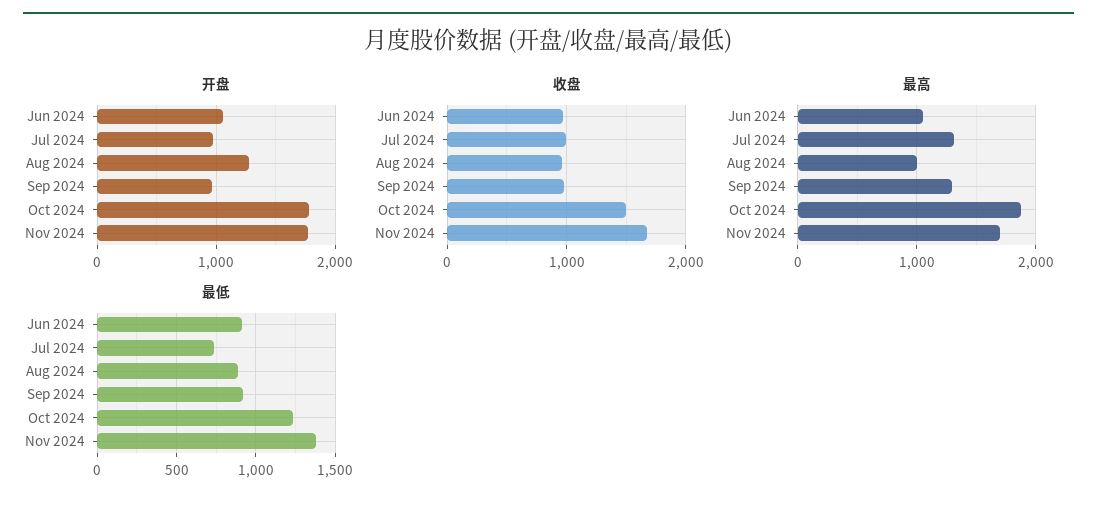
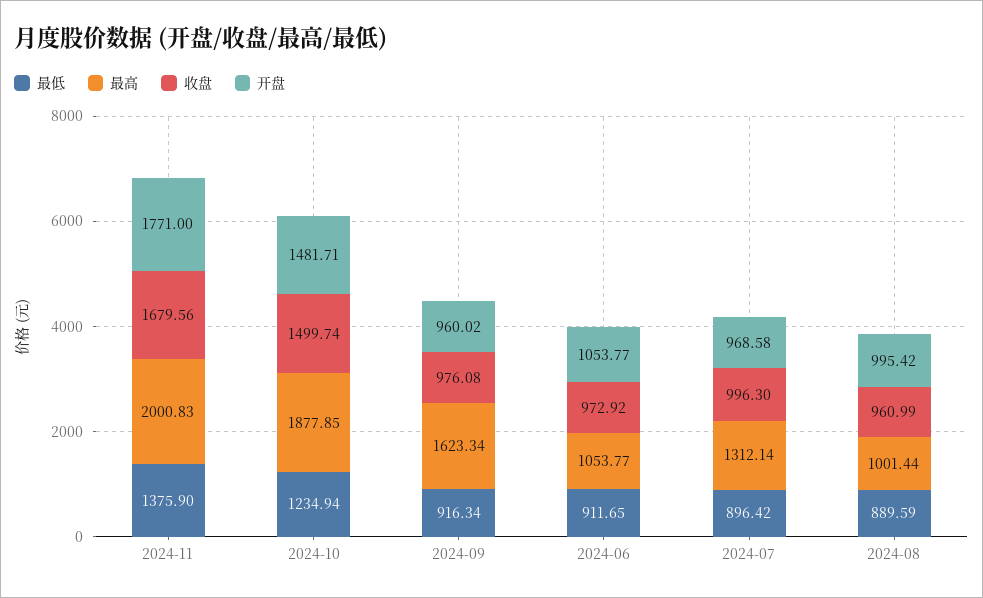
开盘, Aug 2024: 1300 -> 995.42
开盘, Oct 2024: 1800 -> 1481.71
最高, Sep 2024: 1300 -> 1623.34
最高, Nov 2024: 1700 -> 2000.83
最低, Jul 2024: 750 -> 896.42

